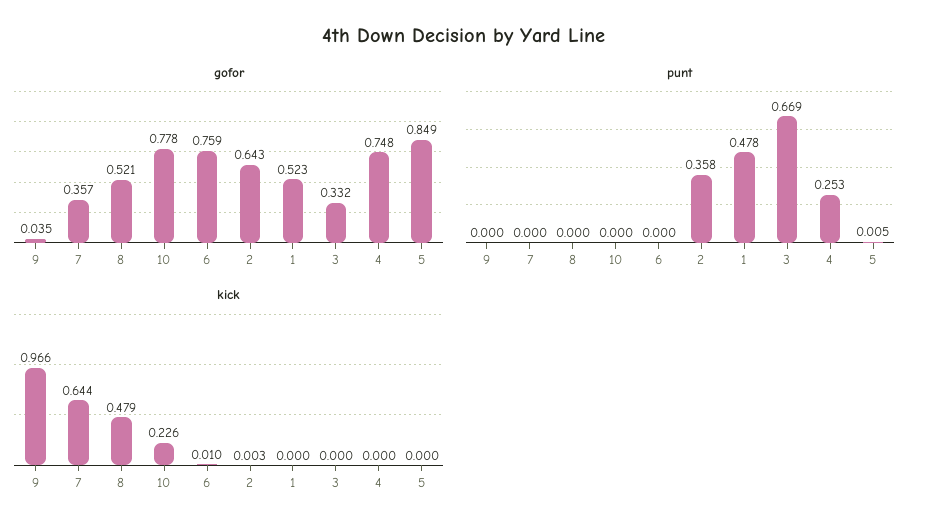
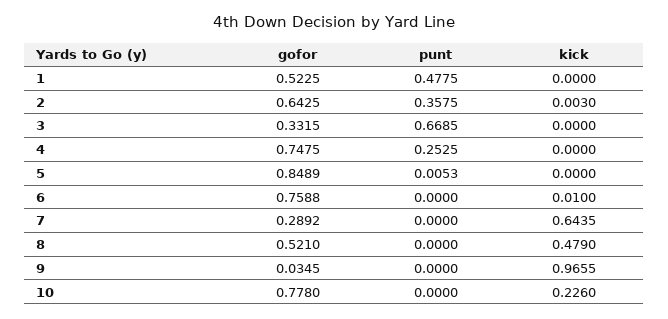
gofor, 7: 0.357 -> 0.2892

